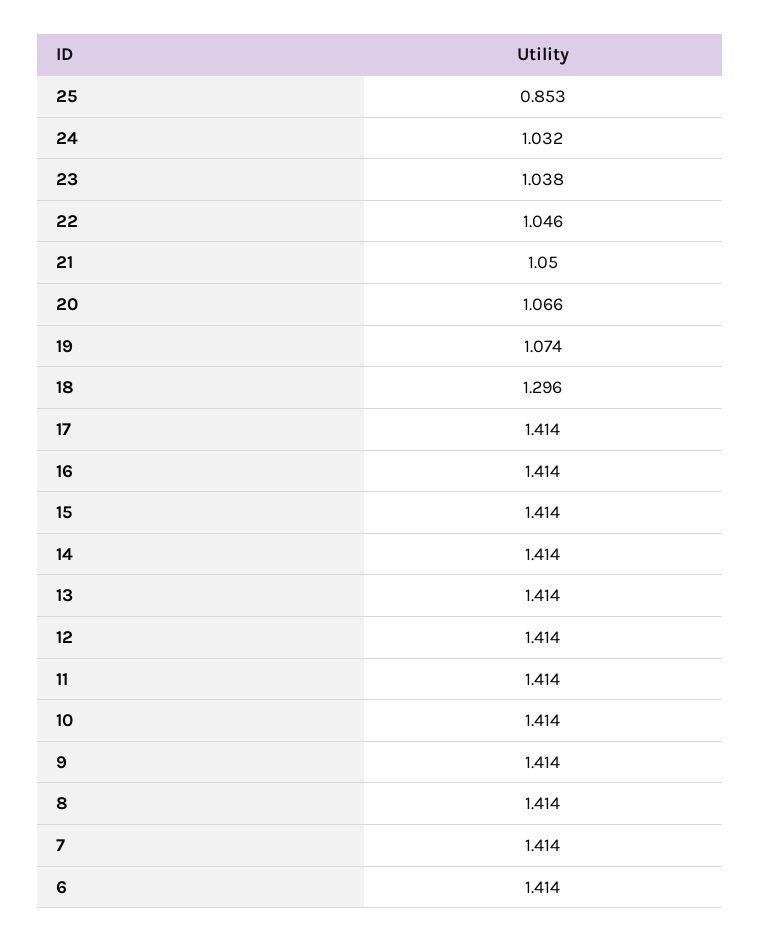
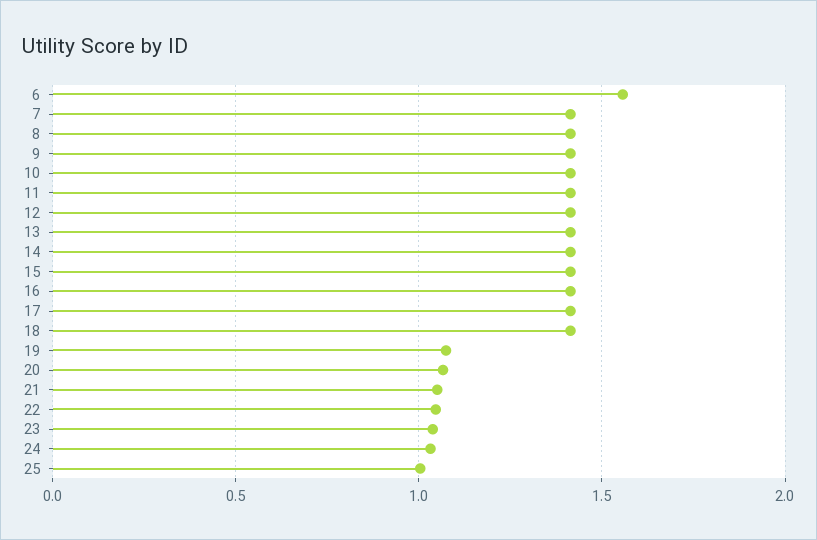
25: 0.853 -> 1
18: 1.296 -> 1.4
6: 1.414 -> 1.55

